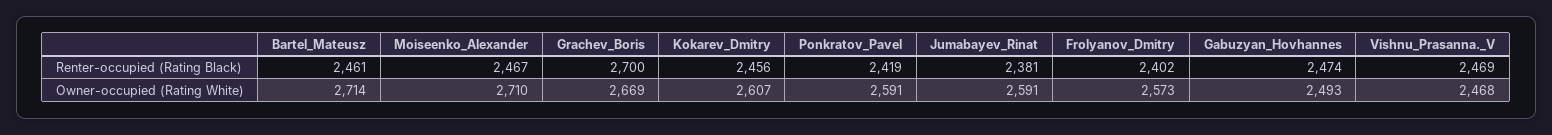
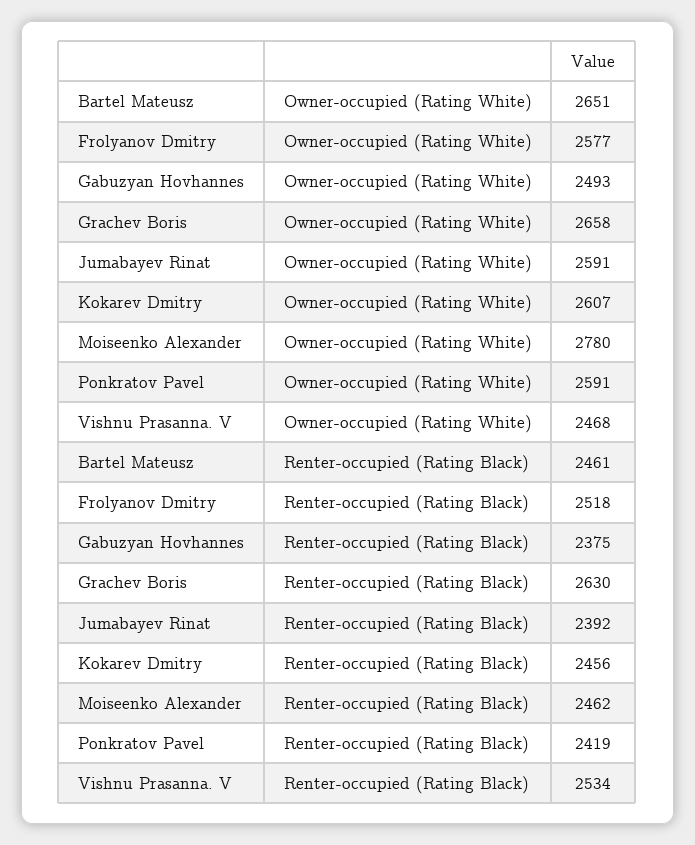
Moiseenko_Alexander, Renter-occupied (Rating Black): 2467 -> 2462
Grachev_Boris, Renter-occupied (Rating Black): 2700 -> 2630
Jumabayev_Rinat, Renter-occupied (Rating Black): 2381 -> 2392
Frolyanov_Dmitry, Renter-occupied (Rating Black): 2402 -> 2518
Gabuzyan_Hovhannes, Renter-occupied (Rating Black): 2474 -> 2375
Vishnu_Prasanna._V, Renter-occupied (Rating Black): 2469 -> 2534
Bartel_Mateusz, Owner-occupied (Rating White): 2714 -> 2651
Moiseenko_Alexander, Owner-occupied (Rating White): 2710 -> 2780
Grachev_Boris, Owner-occupied (Rating White): 2669 -> 2658
Frolyanov_Dmitry, Owner-occupied (Rating White): 2573 -> 2577

